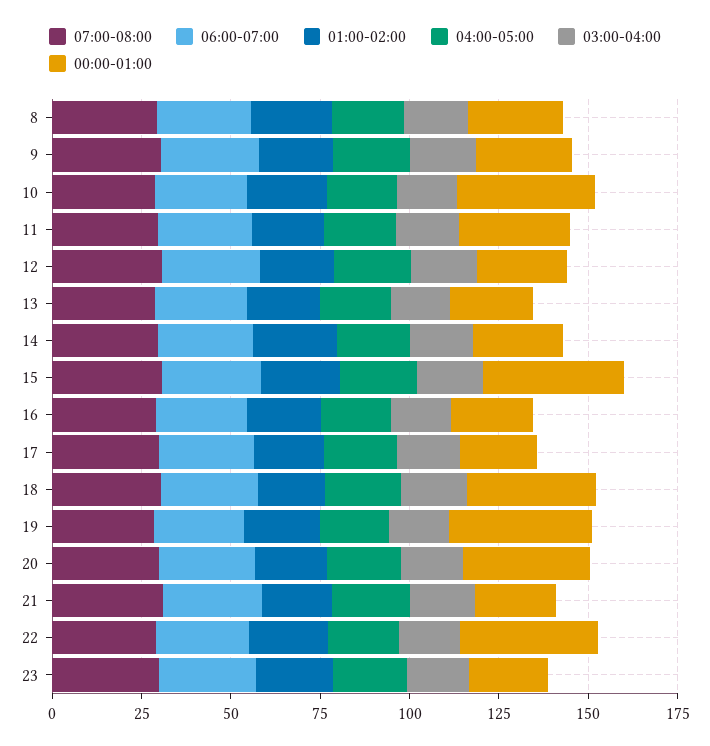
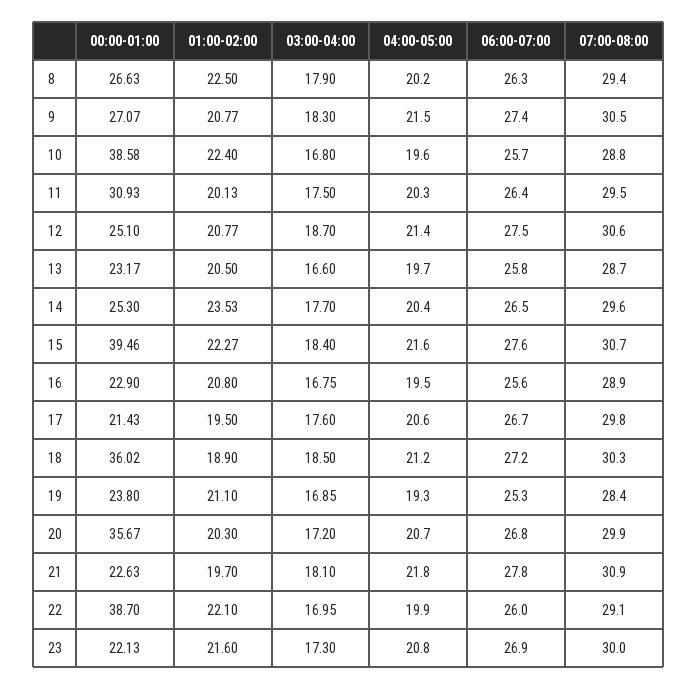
00:00-01:00, 19: 40 -> 23.8

